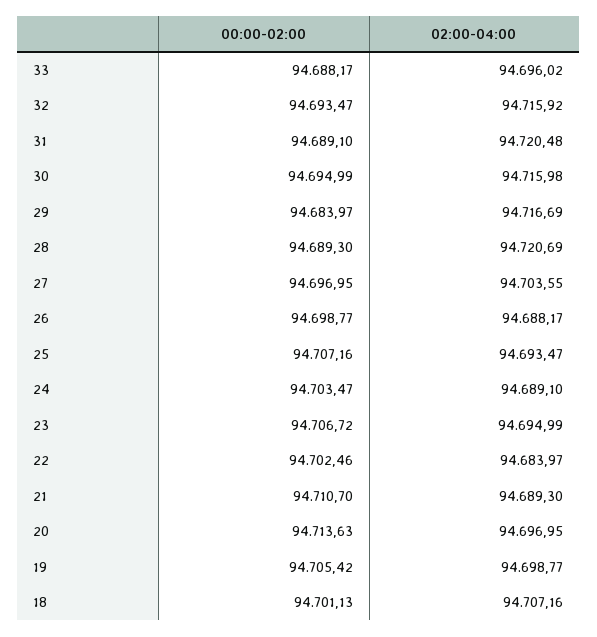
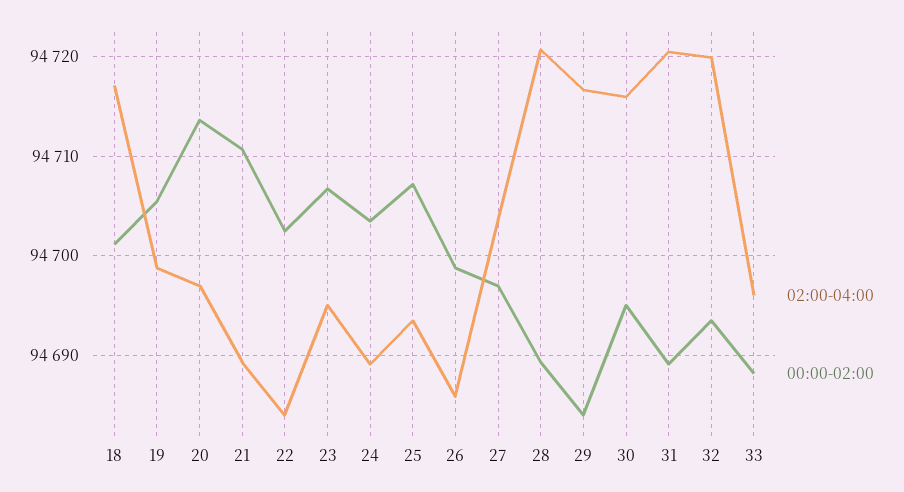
02:00-04:00, 32: 94715.92 -> 94720
02:00-04:00, 26: 94688.17 -> 94686
02:00-04:00, 18: 94707.16 -> 94717

